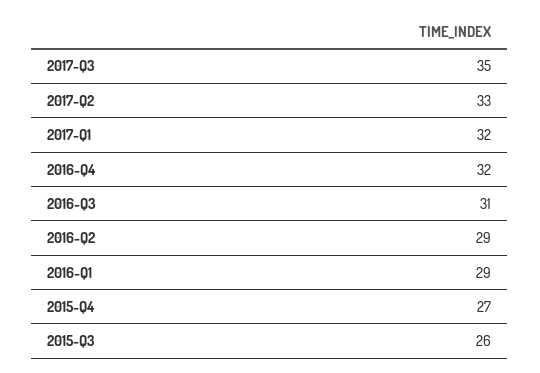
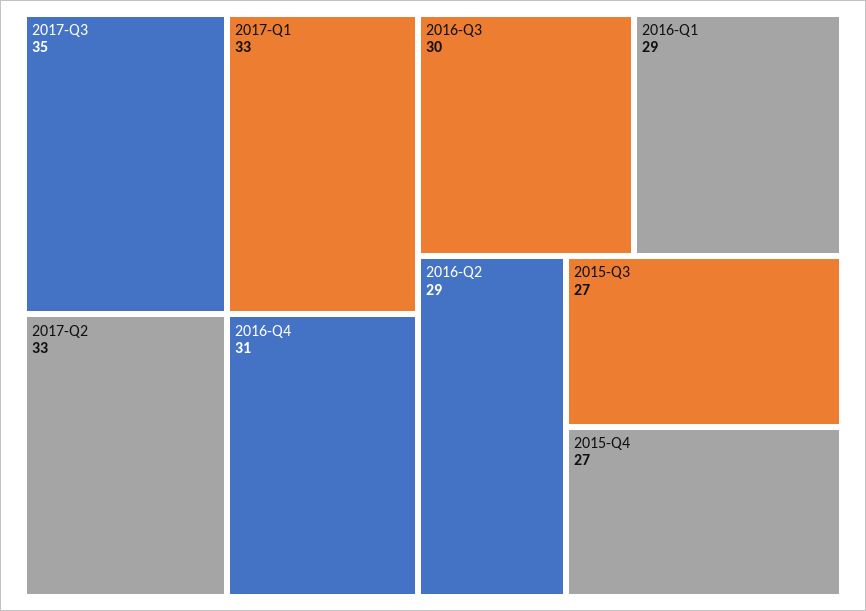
2017-Q1: 32 -> 33
2016-Q4: 32 -> 31
2016-Q3: 31 -> 30
2015-Q3: 26 -> 27

